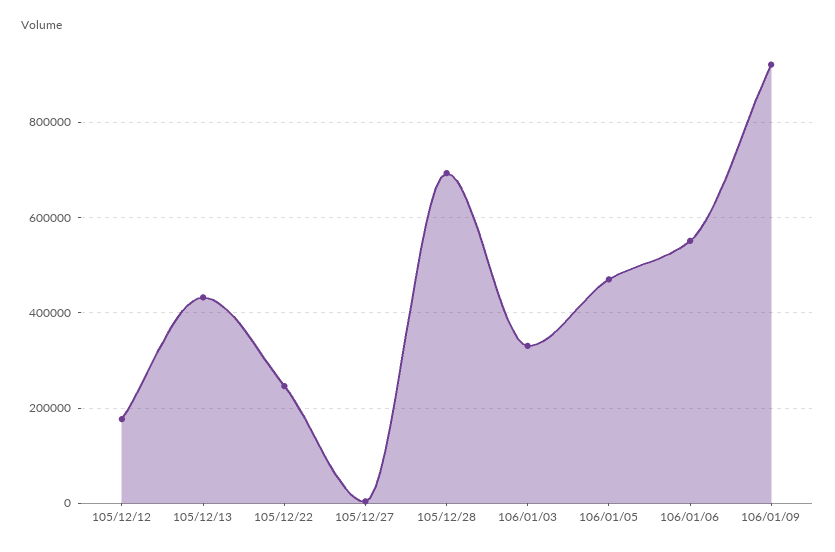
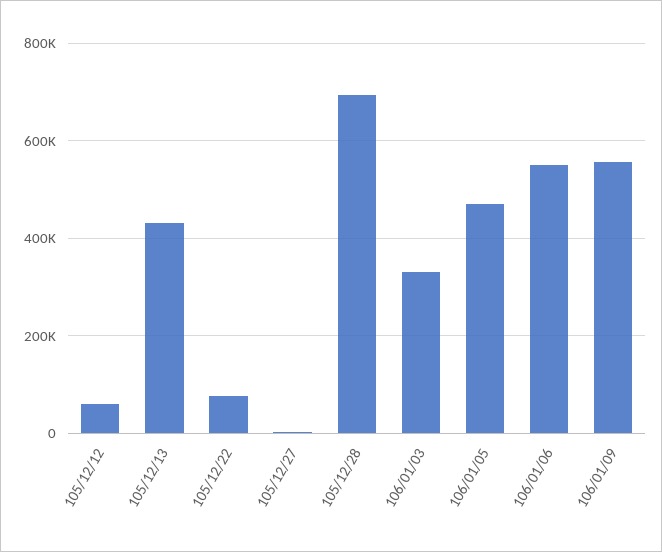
105/12/12: 180000 -> 60000
105/12/22: 240000 -> 80000
106/01/09: 920000 -> 560000

